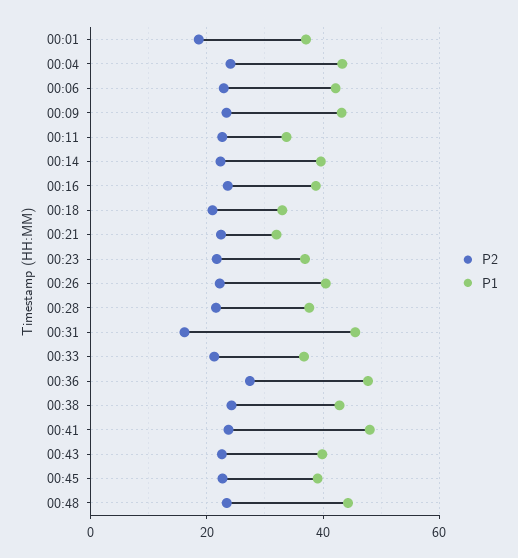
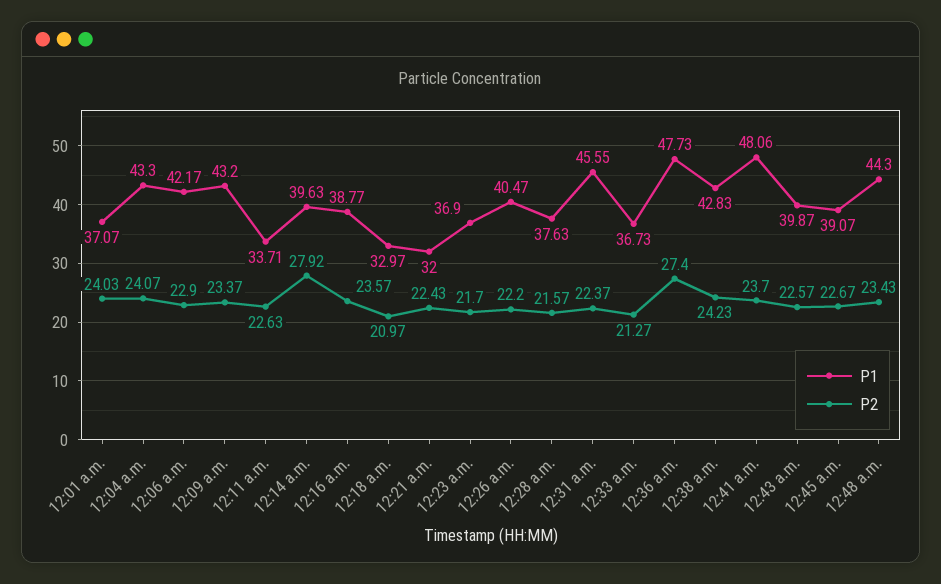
P2, 00:01: 18 -> 24.03
P2, 00:14: 22 -> 27.92
P2, 00:31: 16 -> 22.37

